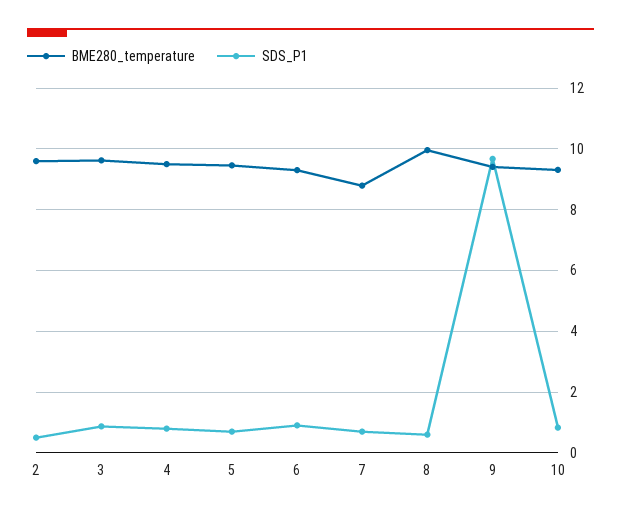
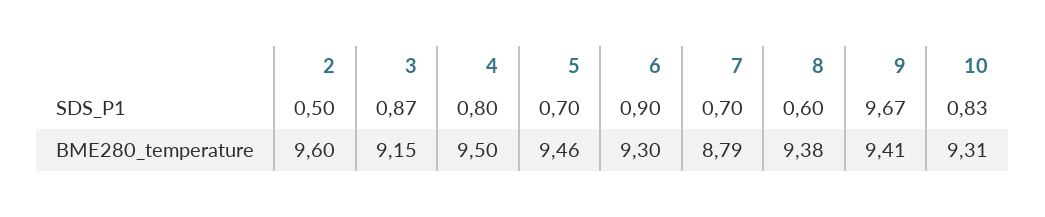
BME280_temperature, 3: 9.6 -> 9.15
BME280_temperature, 8: 10 -> 9.38

